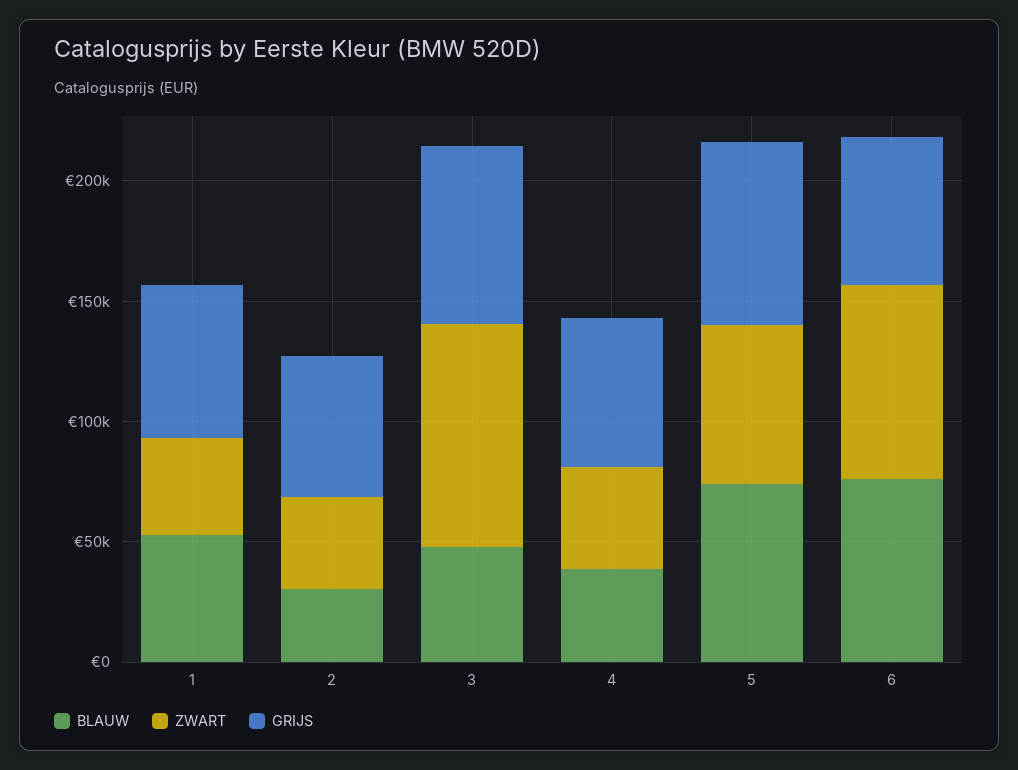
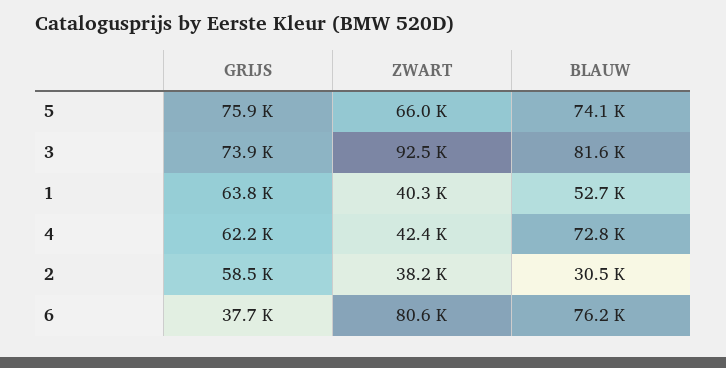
BLAUW, 3: 50000 -> 81600
BLAUW, 4: 40000 -> 72800
GRIJS, 6: 60000 -> 37700

